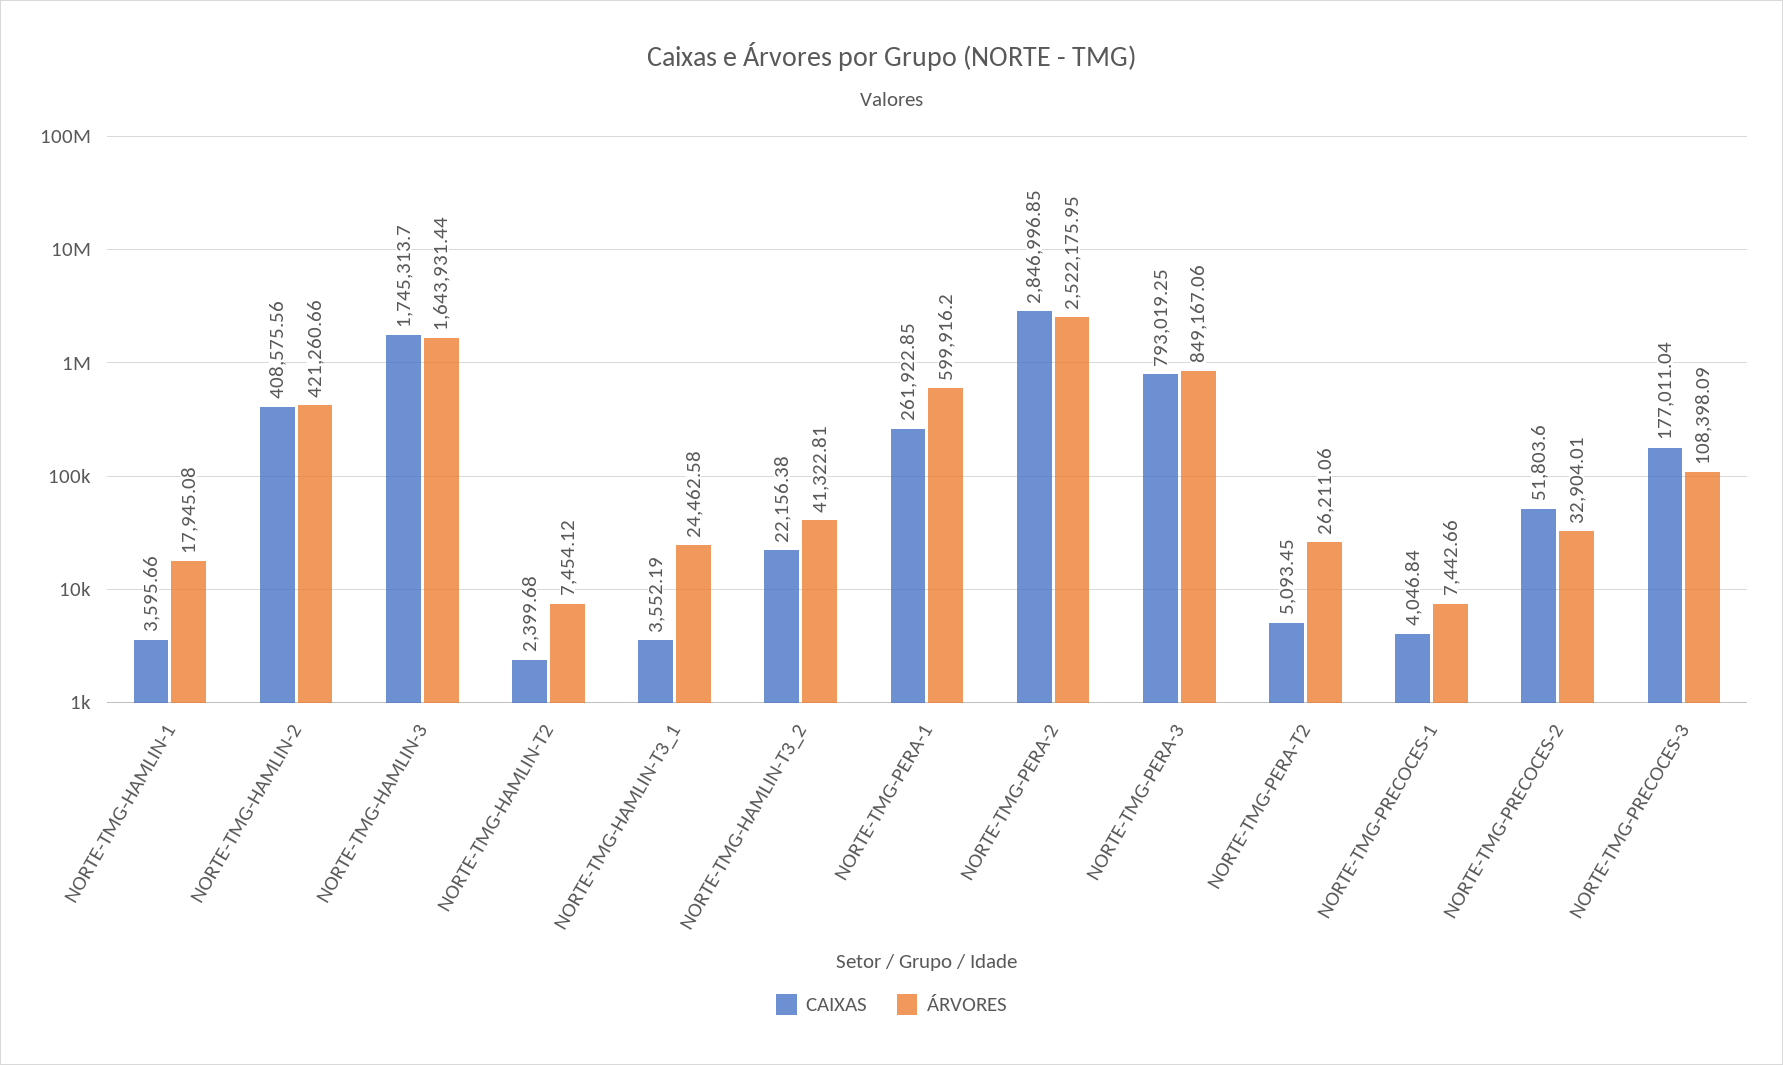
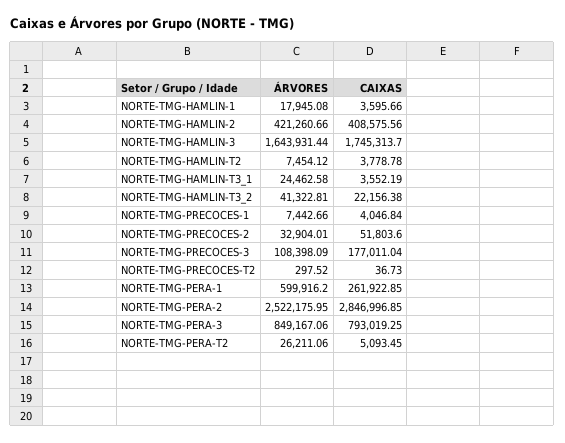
CAIXAS, NORTE-TMG-HAMLIN-T2: 2399.68 -> 3778.78
ÁRVORES, NORTE-TMG-PRECOCES-T2: none -> 297.52
CAIXAS, NORTE-TMG-PRECOCES-T2: none -> 36.73

